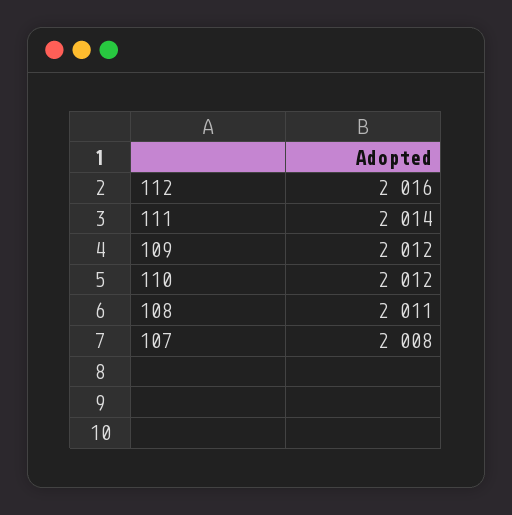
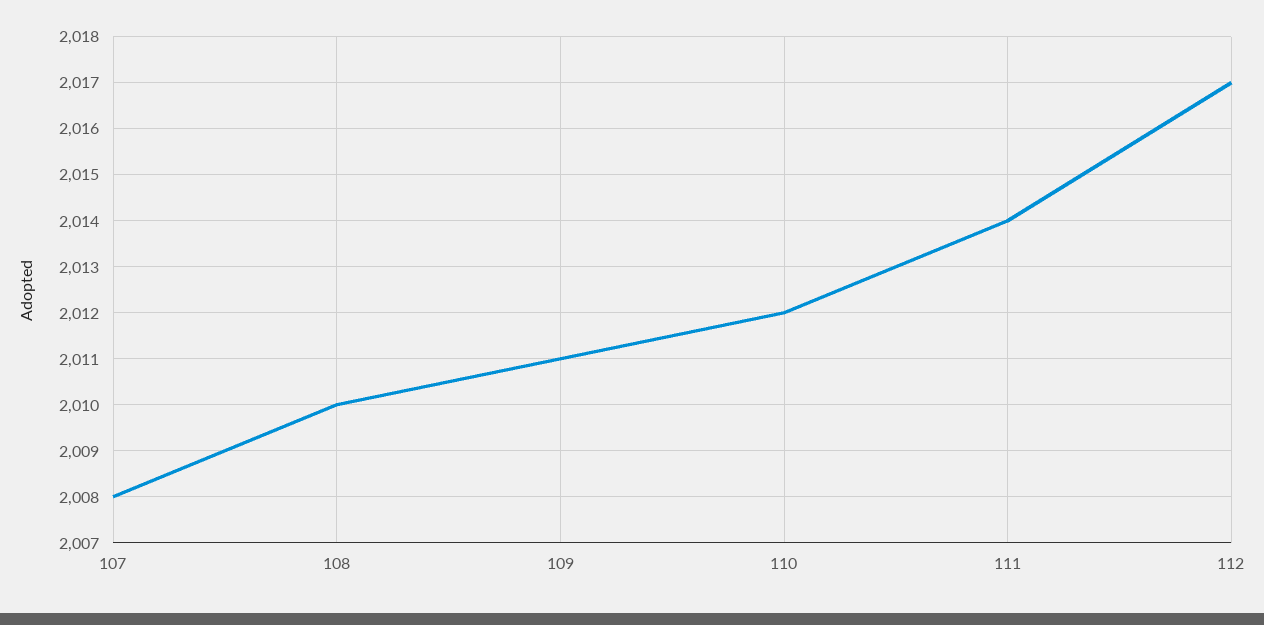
112: 2016 -> 2017
109: 2012 -> 2011
108: 2011 -> 2010

